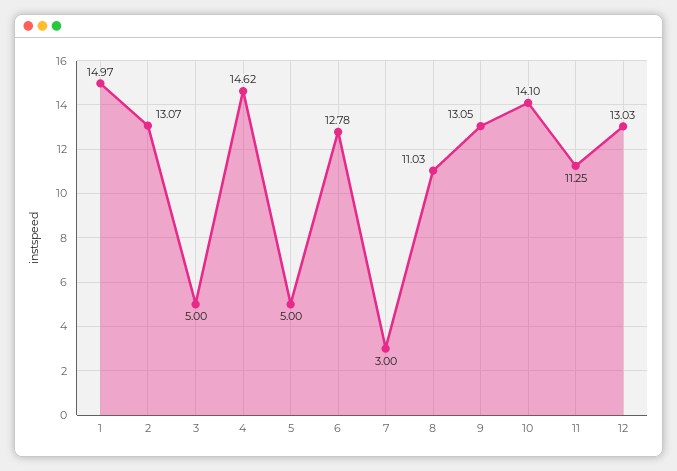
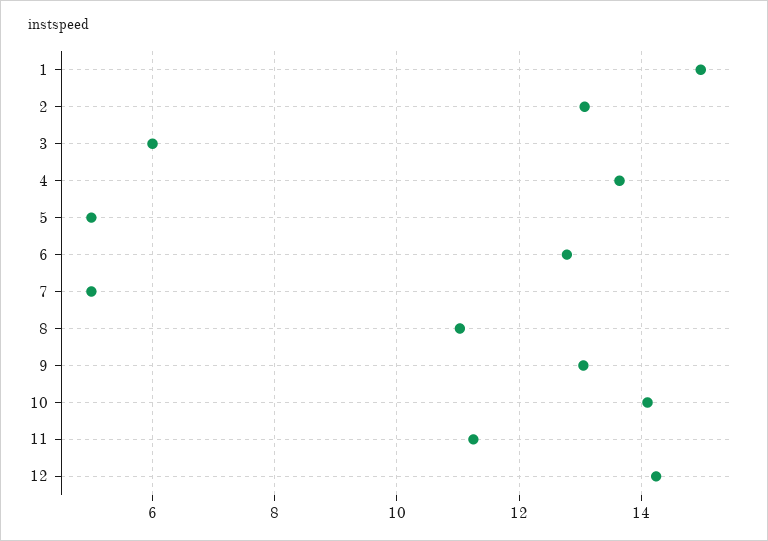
3: 5 -> 6
4: 14.62 -> 13.6
7: 3 -> 5
12: 13.03 -> 14.2

